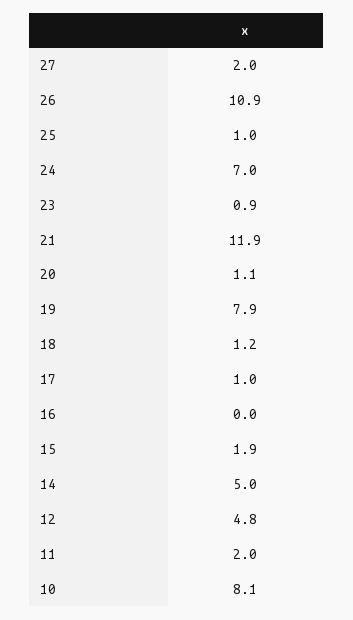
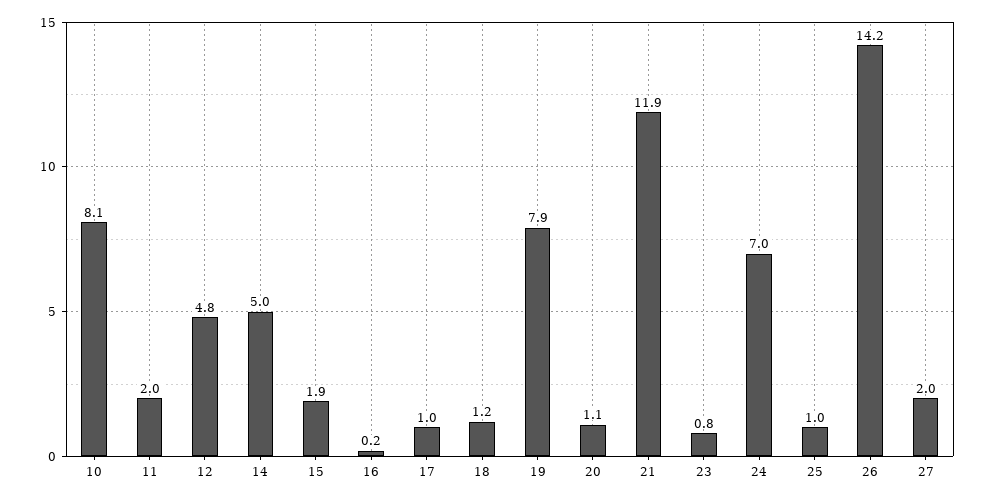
26: 10.9 -> 14.2
23: 0.9 -> 0.8
16: 0 -> 0.2

